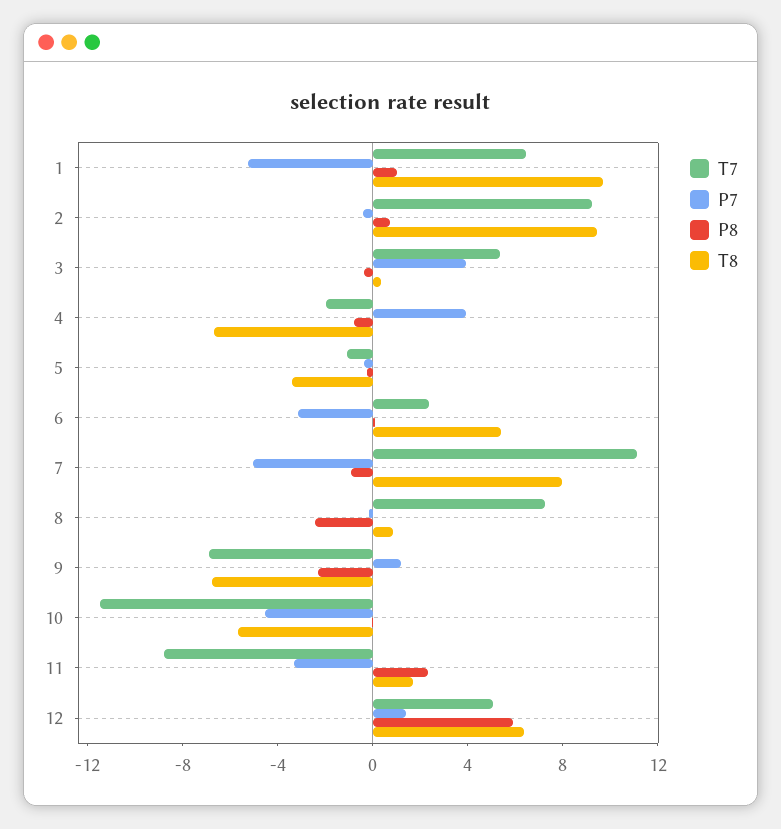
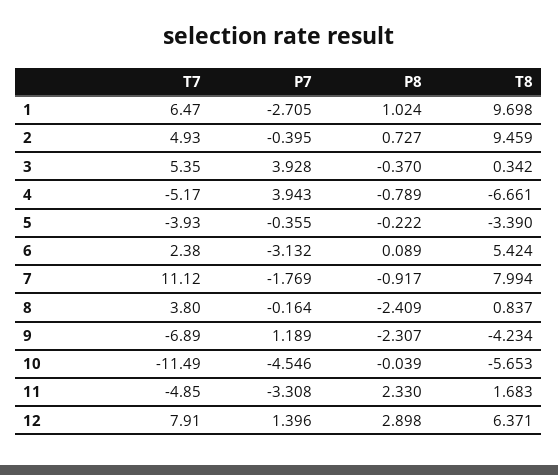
P7, 1: -5 -> -2.705
T7, 2: 9 -> 4.93
T7, 4: -2 -> -5.17
T7, 5: -1 -> -3.93
P7, 7: -5 -> -1.769
T7, 8: 7 -> 3.8
T8, 9: -7 -> -4.234
T7, 11: -9 -> -4.85
T7, 12: 5 -> 7.91
P8, 12: 6 -> 2.898

